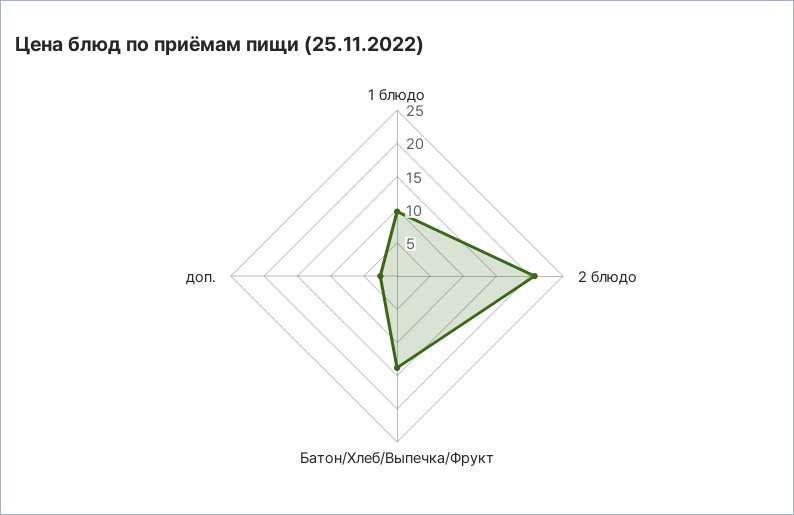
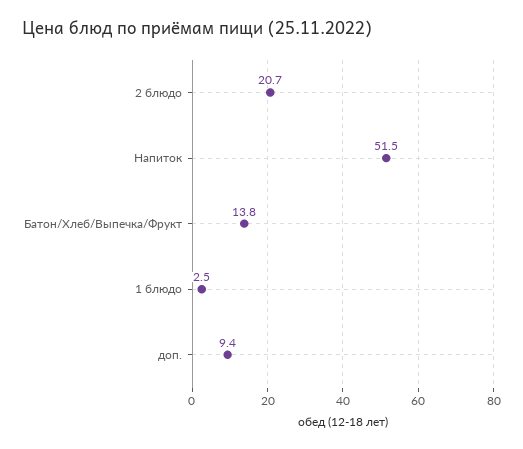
1 блюдо: 10 -> 2.5
доп.: 2.5 -> 9.4
Напиток: none -> 51.5

